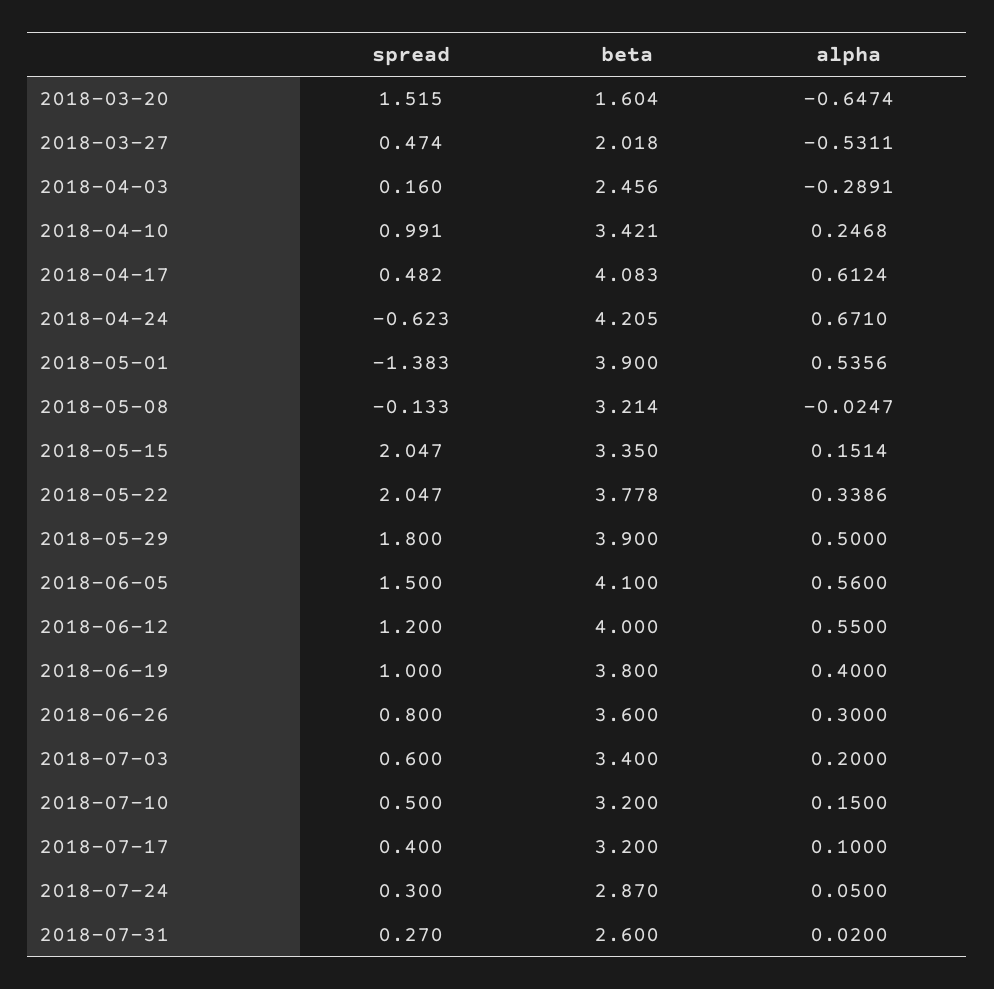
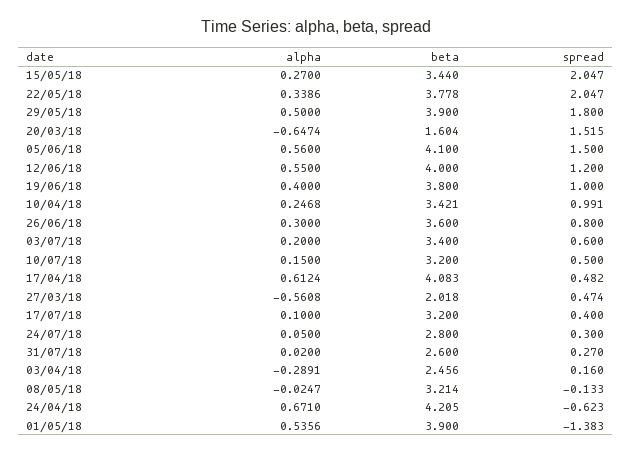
alpha, 2018-03-27: -0.5311 -> -0.5608
beta, 2018-05-15: 3.35 -> 3.44
alpha, 2018-05-15: 0.1514 -> 0.27
beta, 2018-07-24: 2.87 -> 2.8

